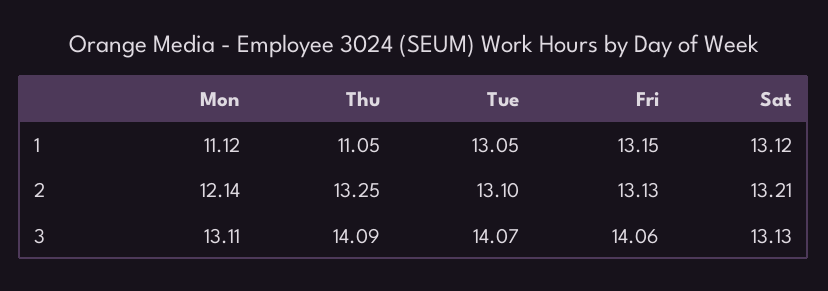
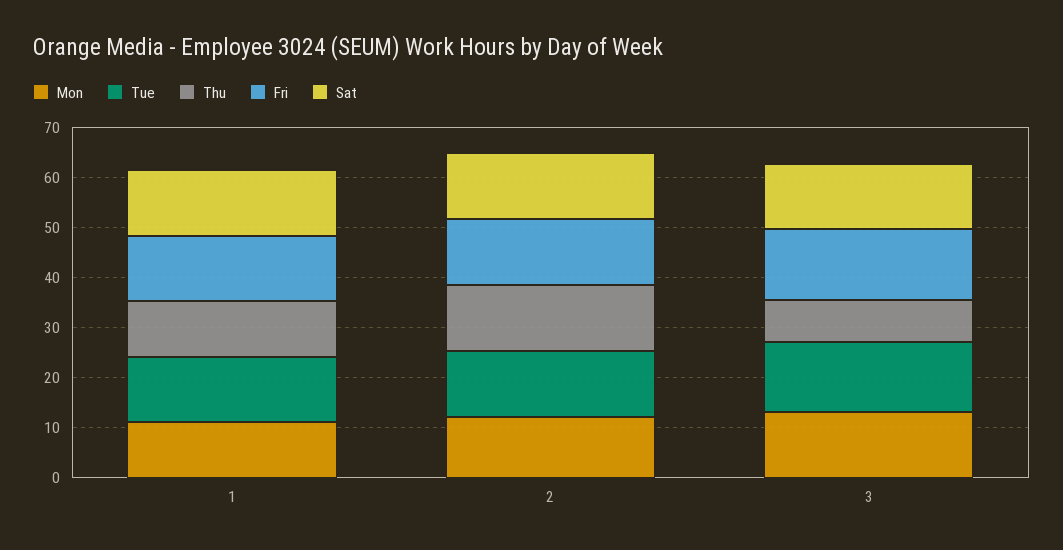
Thu, 3: 14.09 -> 8

